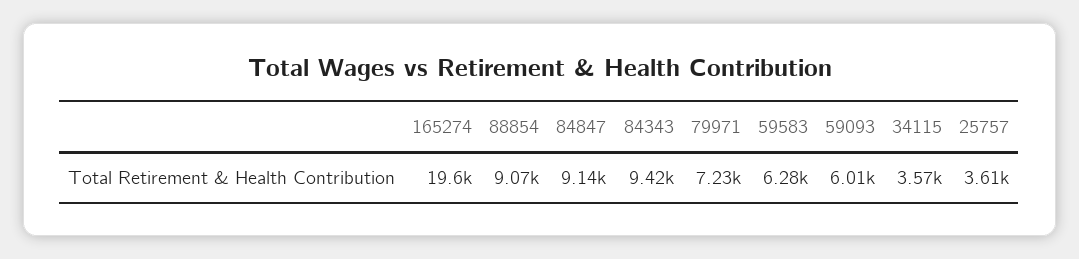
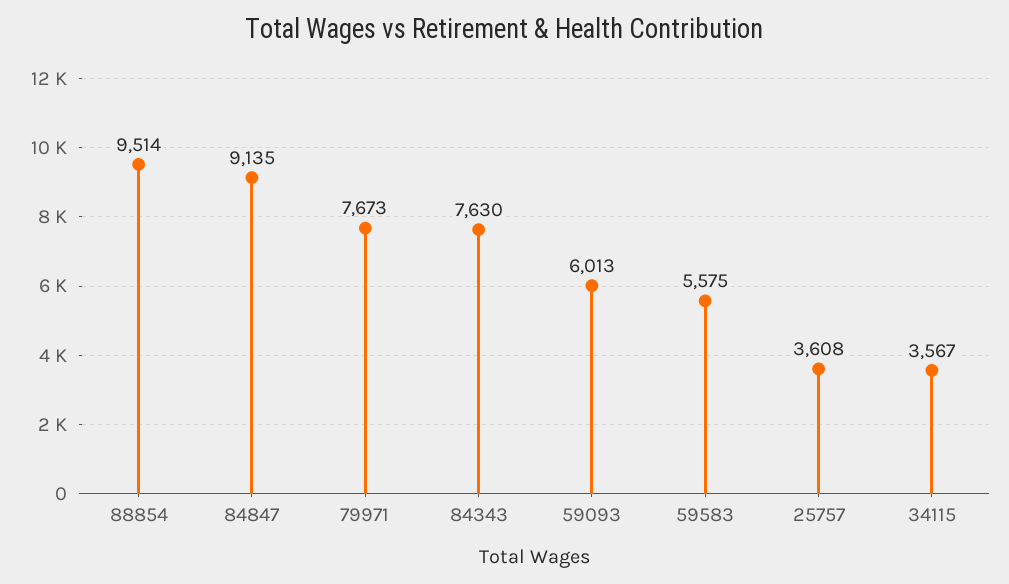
165274: 19600 -> none
88854: 9070 -> 9514
84343: 9420 -> 7630
79971: 7230 -> 7673
59583: 6280 -> 5575

